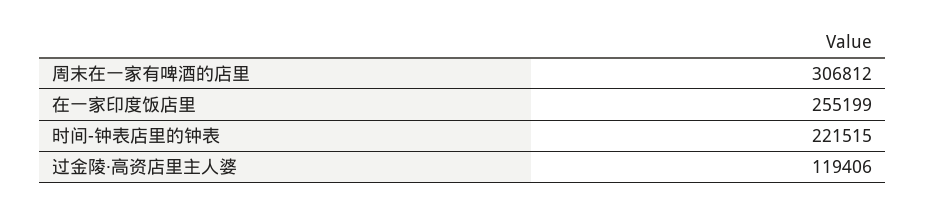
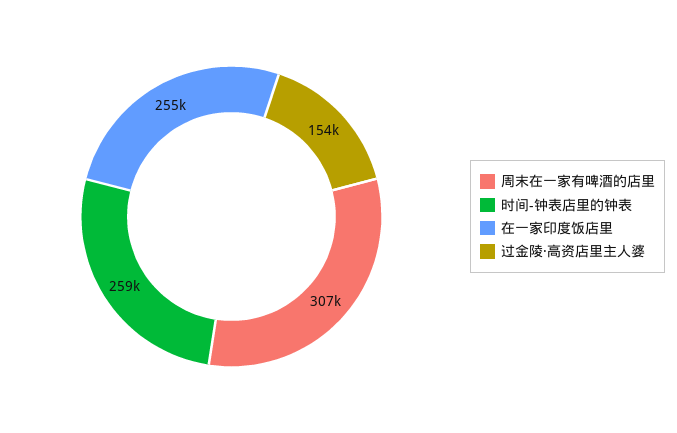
时间-钟表店里的钟表: 221515 -> 259000
过金陵·高资店里主人婆: 119406 -> 154000

